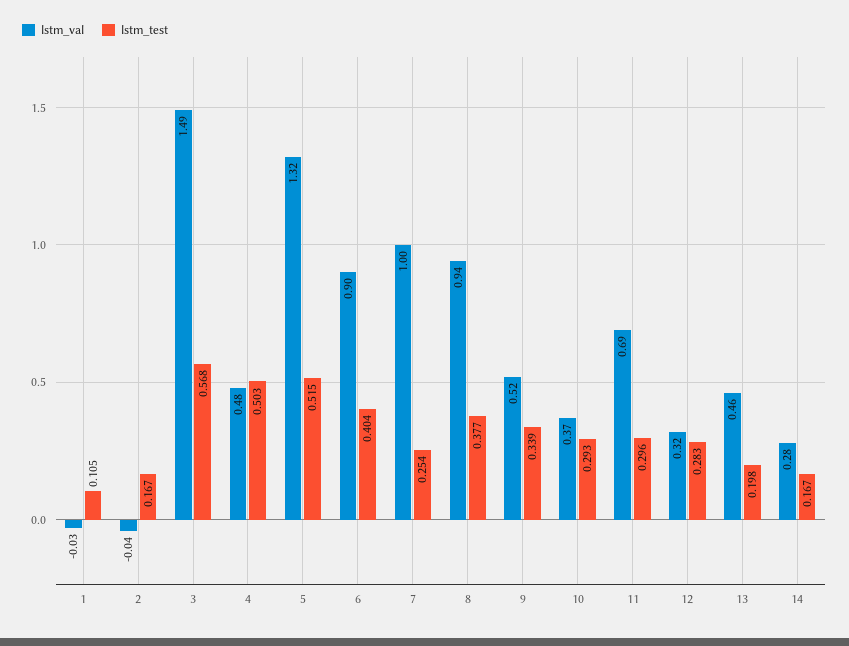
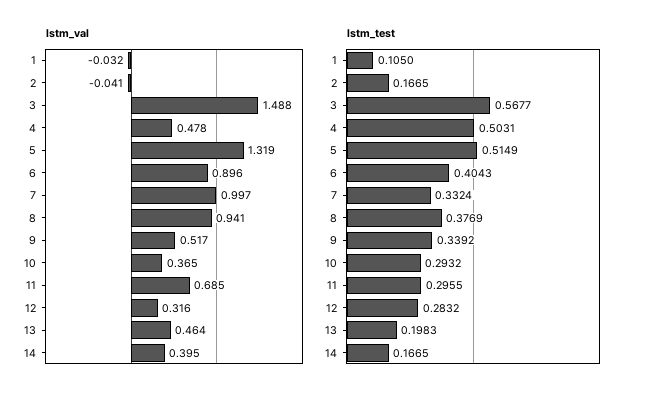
lstm_test, 7: 0.254 -> 0.3324
lstm_val, 14: 0.28 -> 0.395

